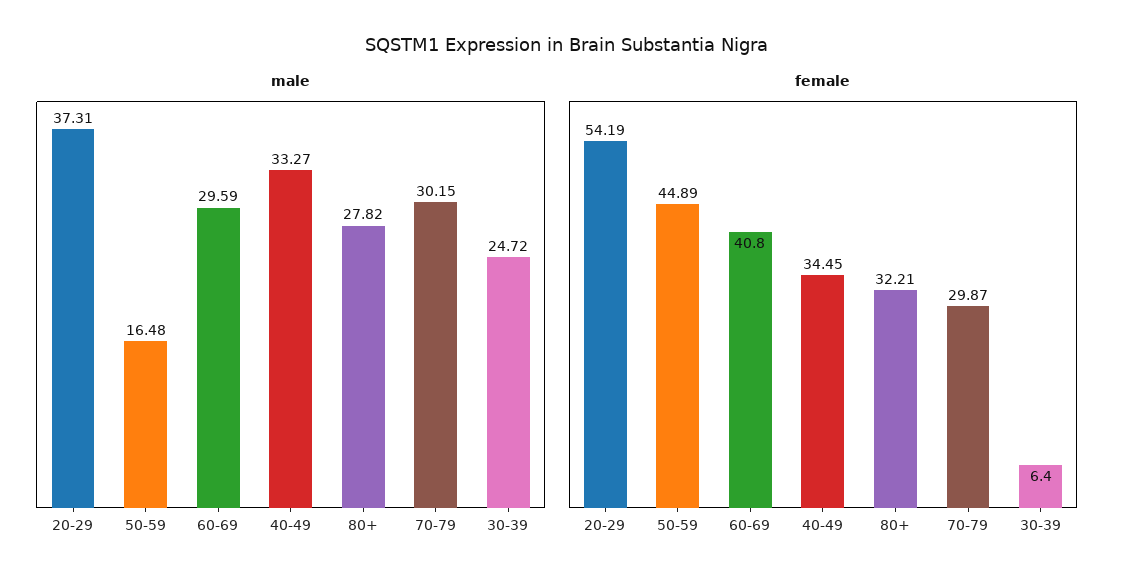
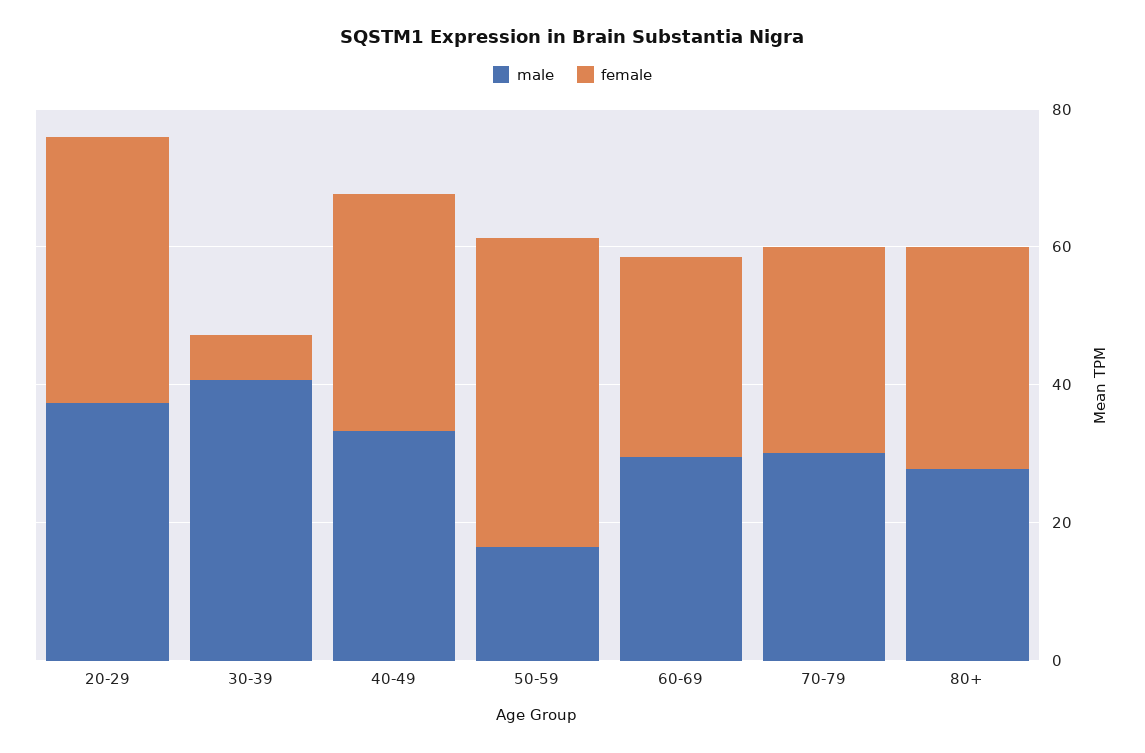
male, 30-39: 24.72 -> 40
female, 20-29: 54.19 -> 40
female, 60-69: 40.8 -> 30

